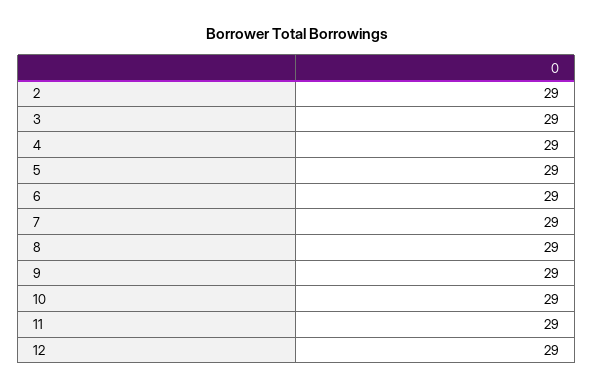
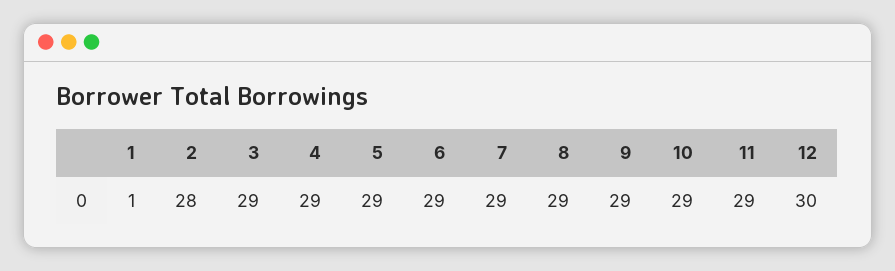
2: 29 -> 28
12: 29 -> 30
1: none -> 1

